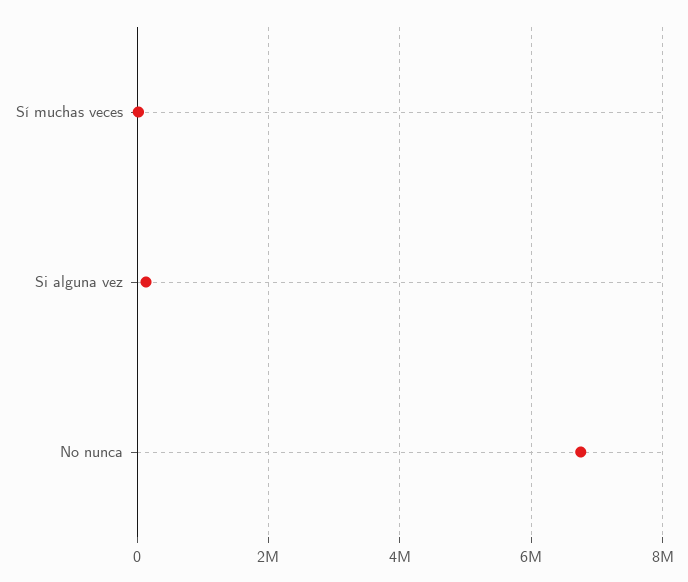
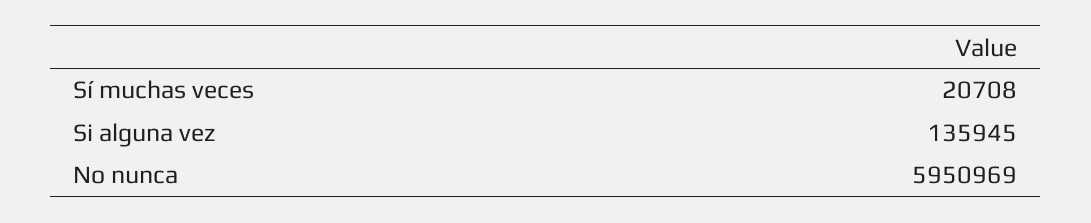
No nunca: 6800000 -> 5950969

